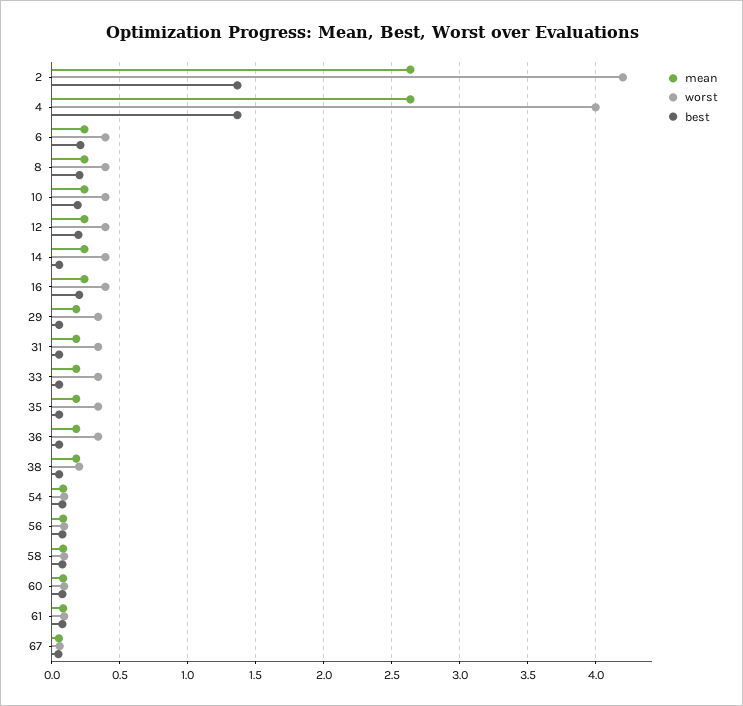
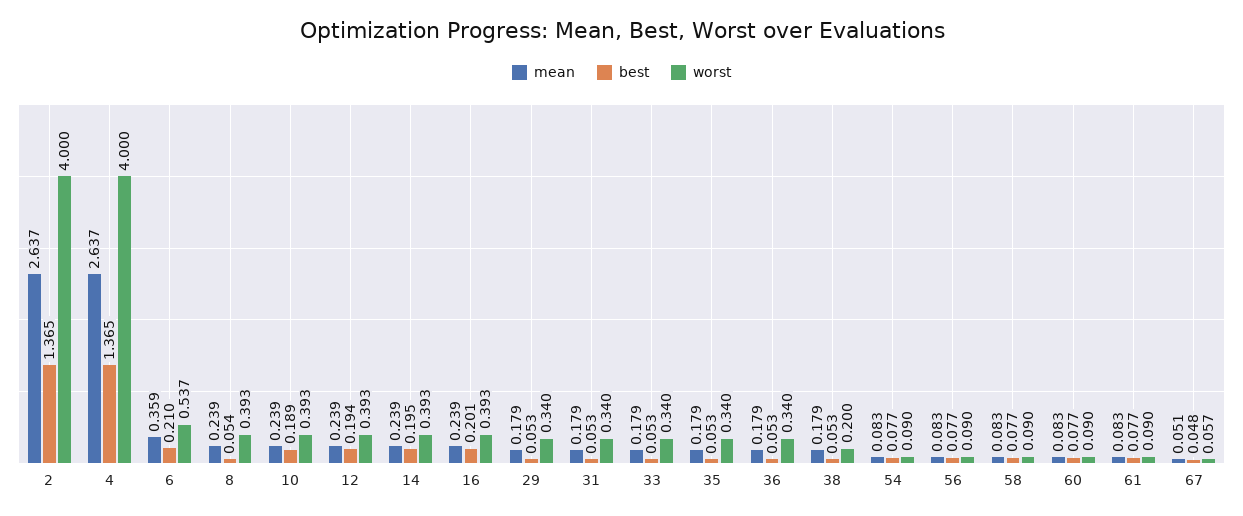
worst, 2: 4.2 -> 4
mean, 6: 0.25 -> 0.359
worst, 6: 0.4 -> 0.537
best, 8: 0.2 -> 0.054
best, 14: 0.05 -> 0.195

